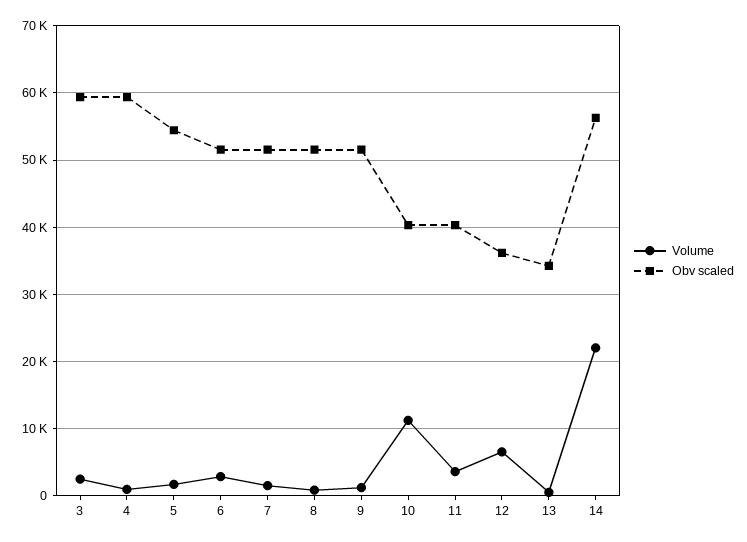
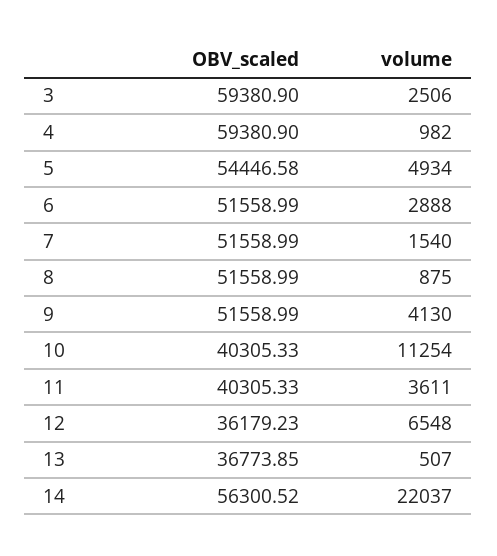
Volume, 5: 2000 -> 4934
Volume, 9: 1000 -> 4130
Obv scaled, 13: 34000 -> 36773.85

